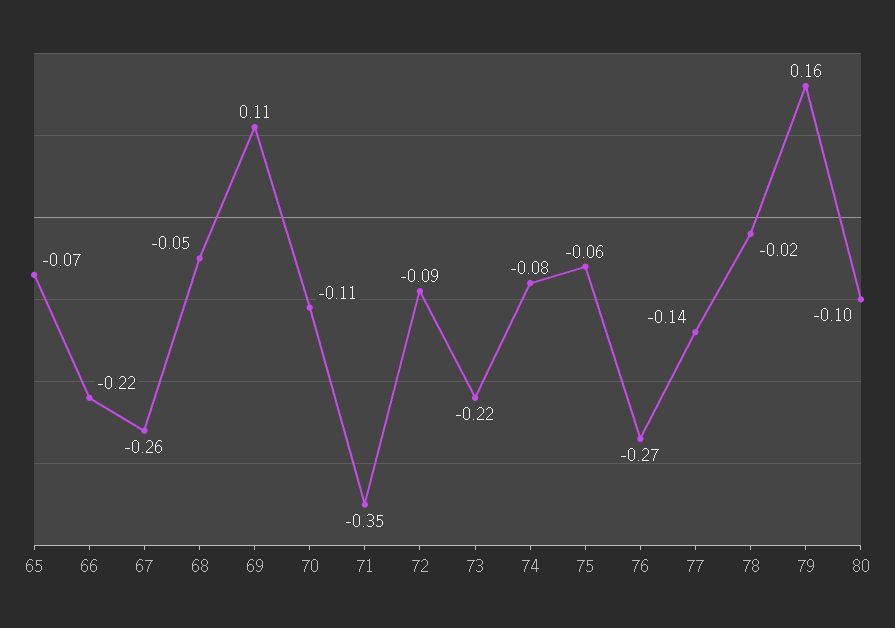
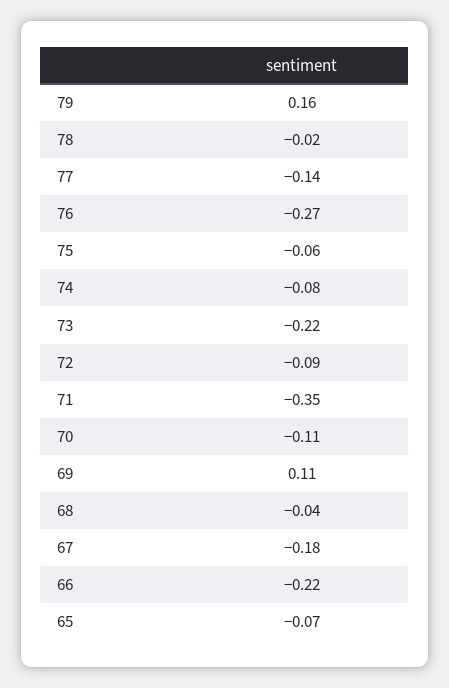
67: -0.26 -> -0.18
68: -0.05 -> -0.04
80: -0.1 -> none

